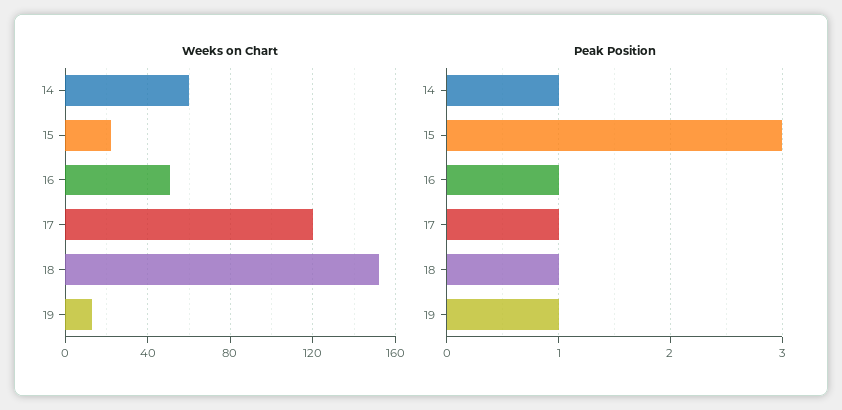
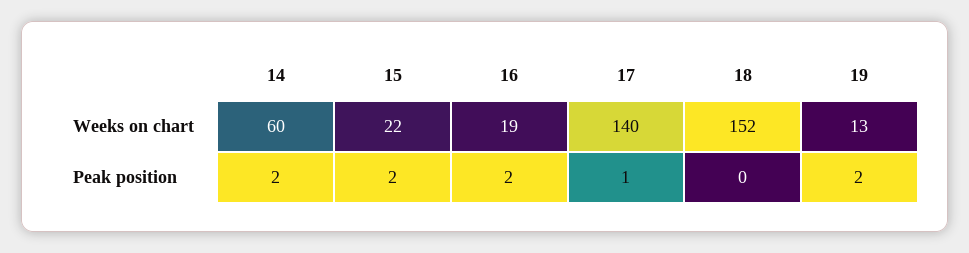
Weeks on Chart, 16: 50 -> 19
Weeks on Chart, 17: 120 -> 140
Peak Position, 14: 1 -> 2
Peak Position, 15: 3 -> 2
Peak Position, 16: 1 -> 2
Peak Position, 18: 1 -> 0
Peak Position, 19: 1 -> 2

